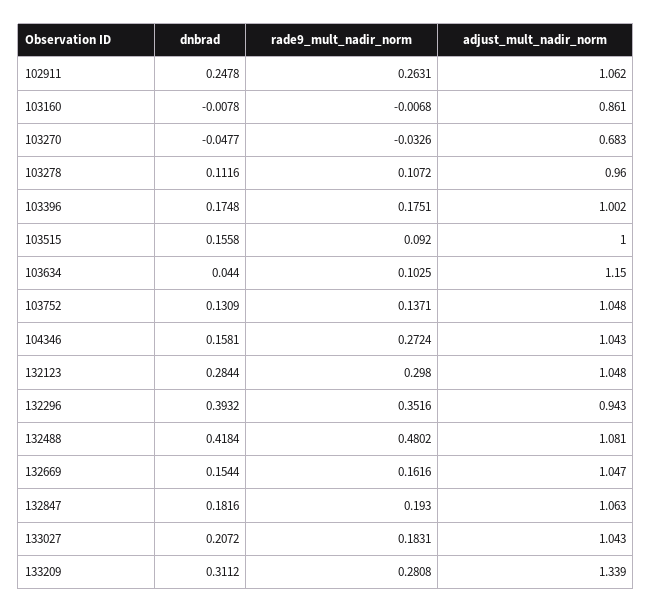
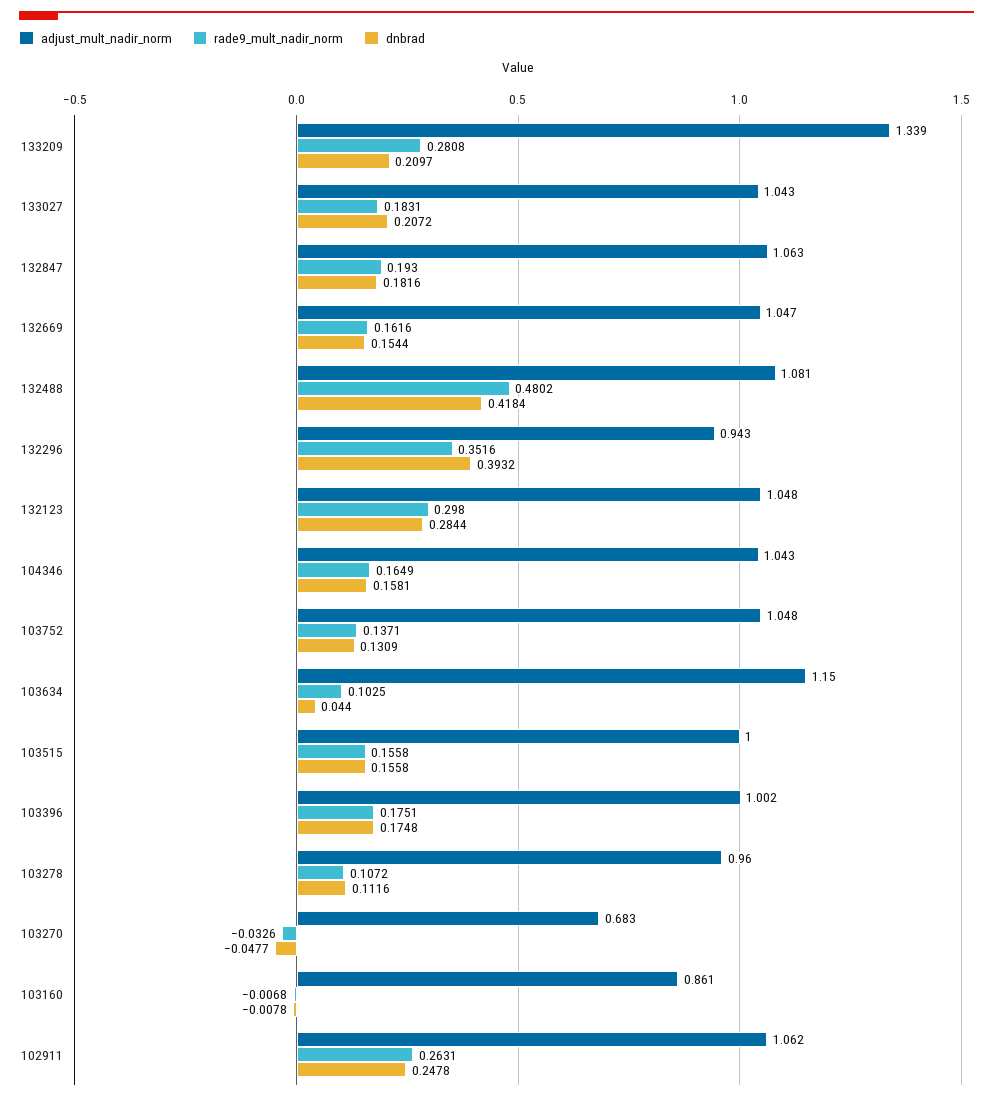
rade9_mult_nadir_norm, 103515: 0.092 -> 0.1558
rade9_mult_nadir_norm, 104346: 0.2724 -> 0.1649
dnbrad, 133209: 0.3112 -> 0.2097

